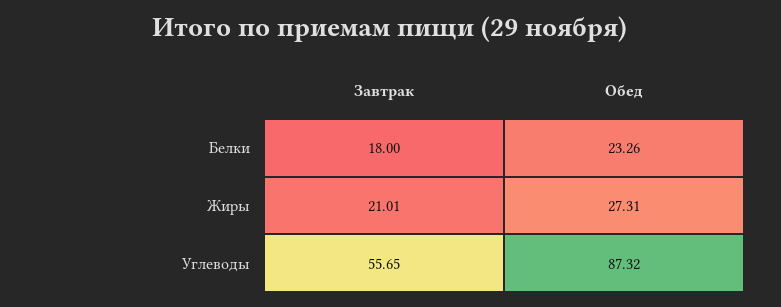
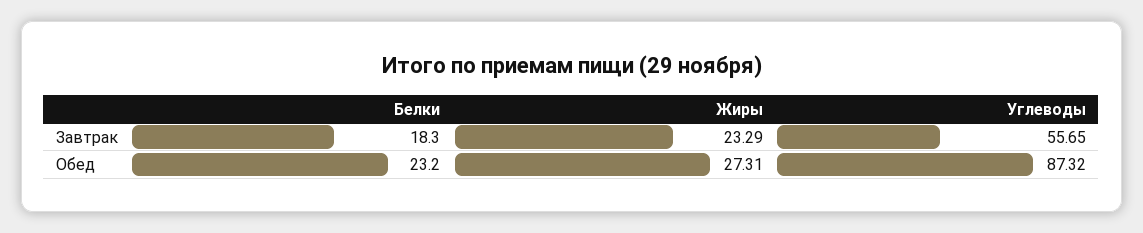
Завтрак, Белки: 18 -> 18.3
Обед, Белки: 23.26 -> 23.2
Завтрак, Жиры: 21.01 -> 23.29

